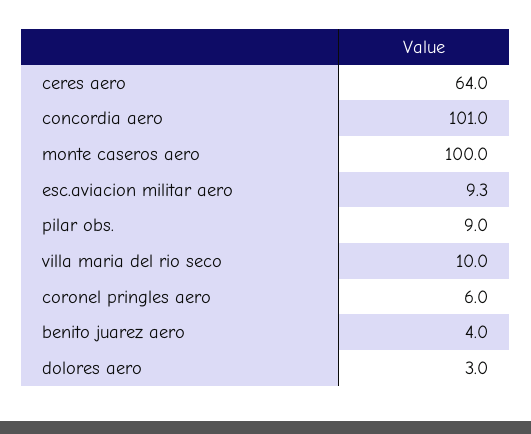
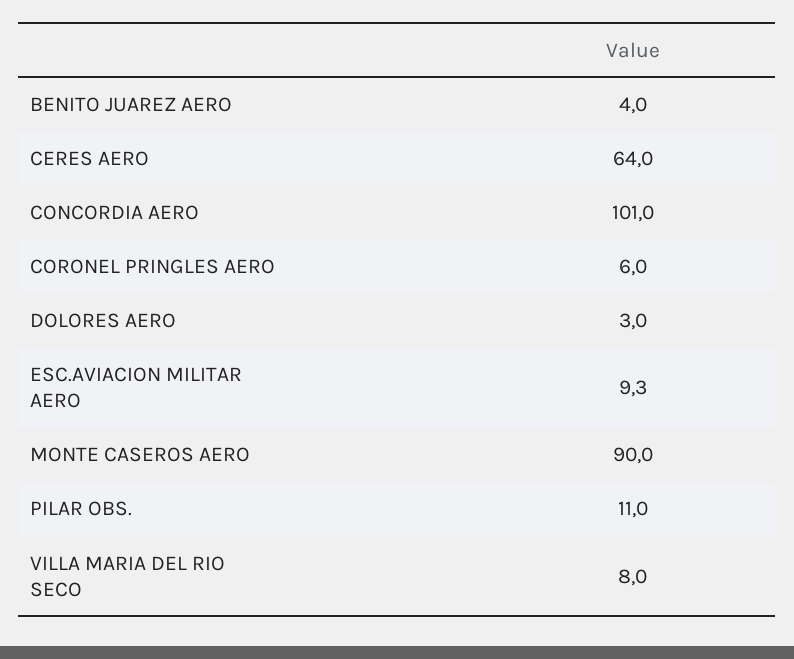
monte caseros aero: 100 -> 90
pilar obs.: 9 -> 11
villa maria del rio seco: 10 -> 8

